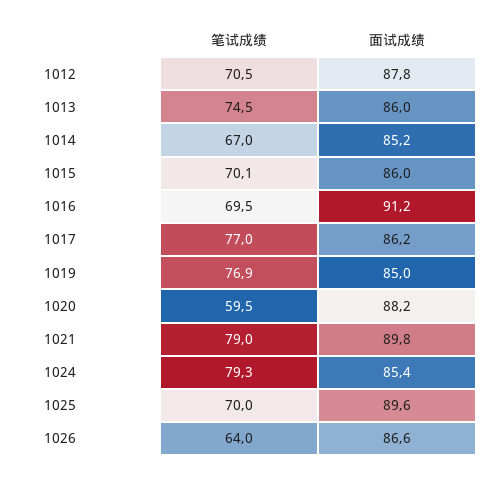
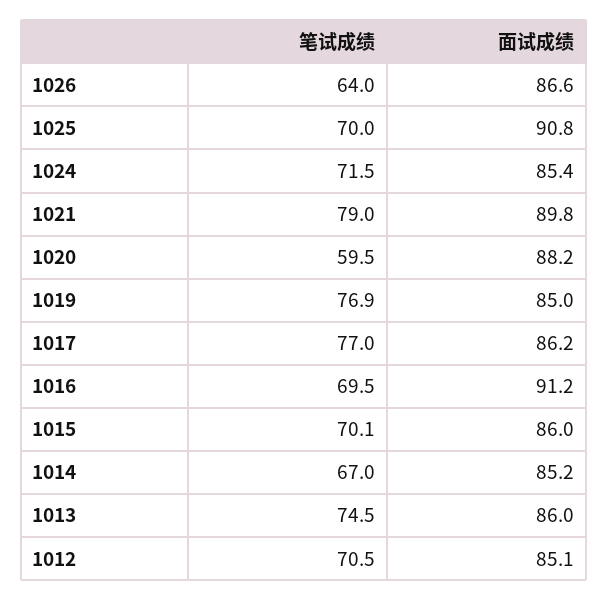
面试成绩, 1012: 87.8 -> 85.1
笔试成绩, 1024: 79.3 -> 71.5
面试成绩, 1025: 89.6 -> 90.8

